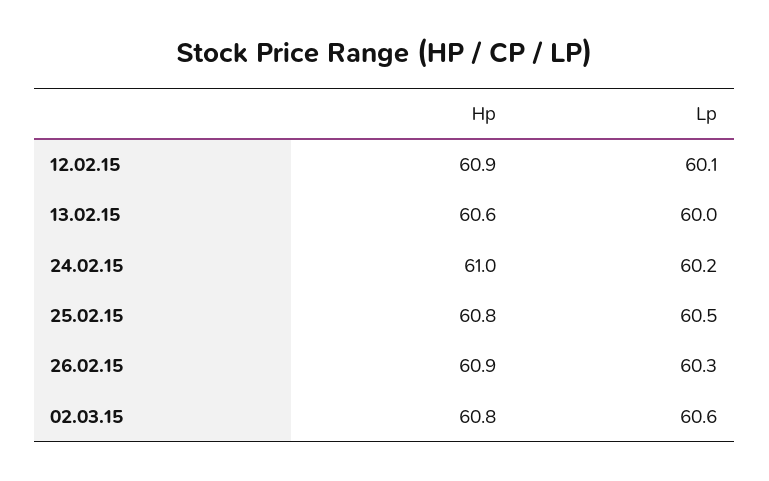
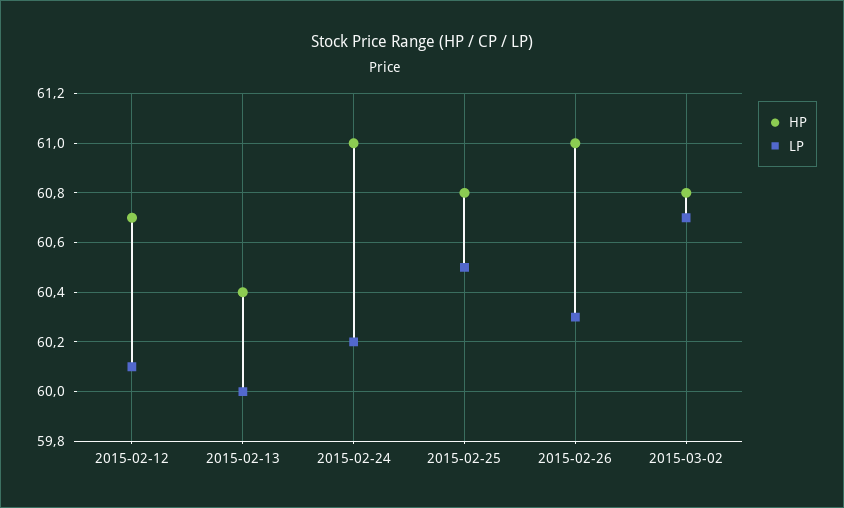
Hp, 12.02.15: 60.9 -> 60.7
Hp, 13.02.15: 60.6 -> 60.4
Hp, 26.02.15: 60.9 -> 61
Lp, 02.03.15: 60.6 -> 60.7

